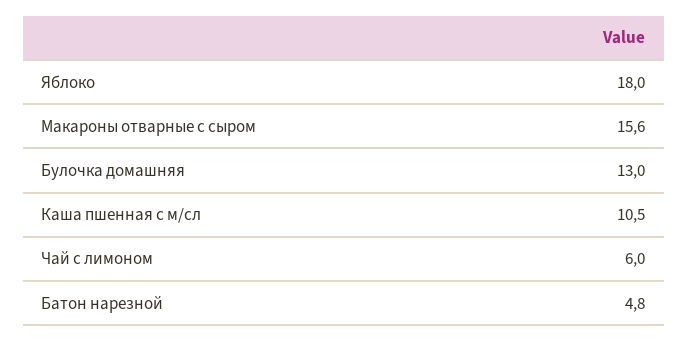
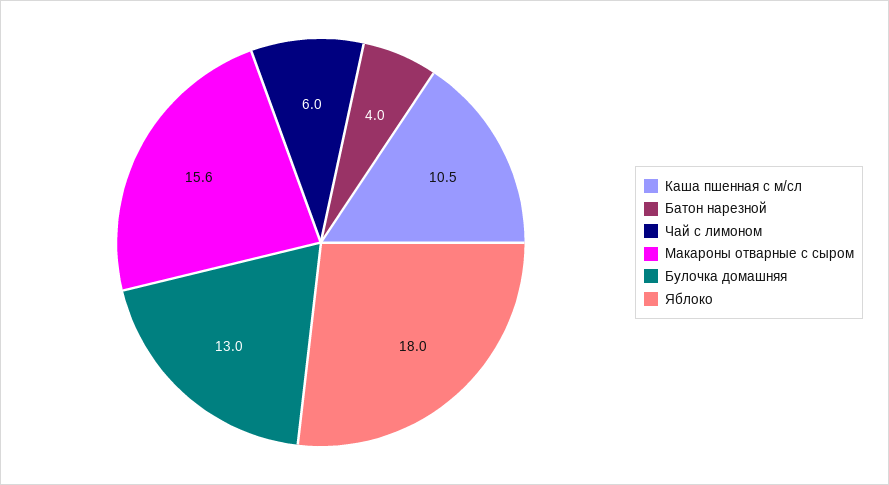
Батон нарезной: 4.8 -> 4

